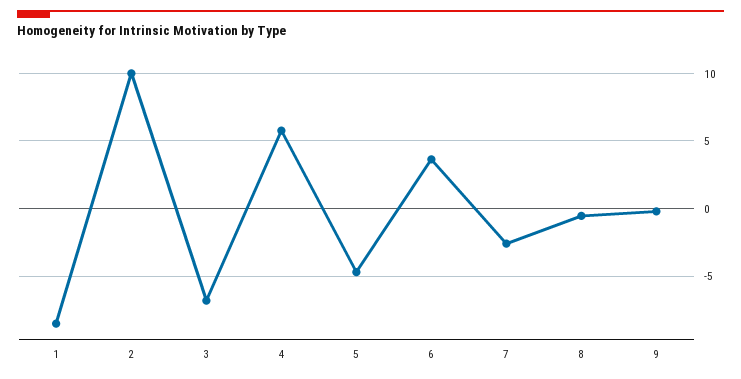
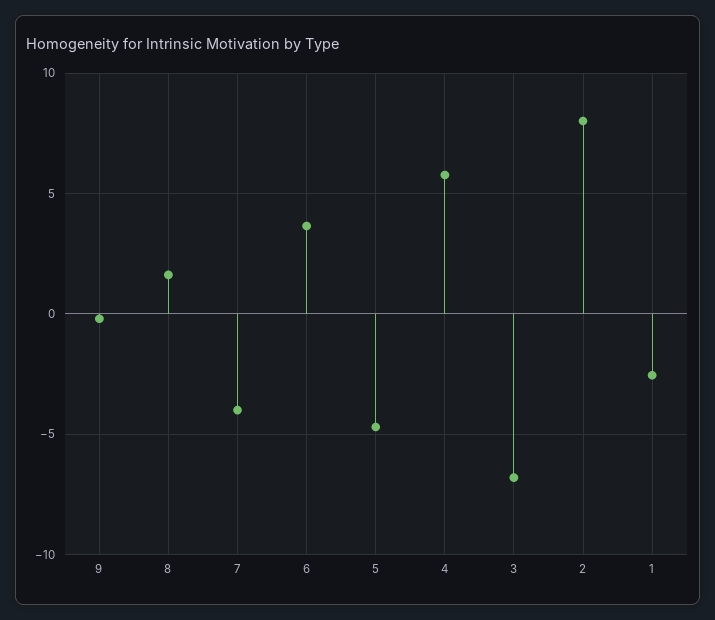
1: -8.5 -> -2.5
2: 10 -> 8
7: -2.5 -> -4
8: -0.5 -> 1.5

